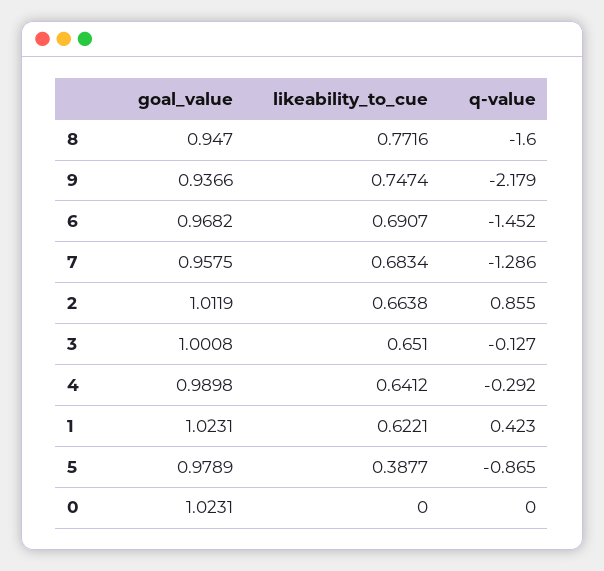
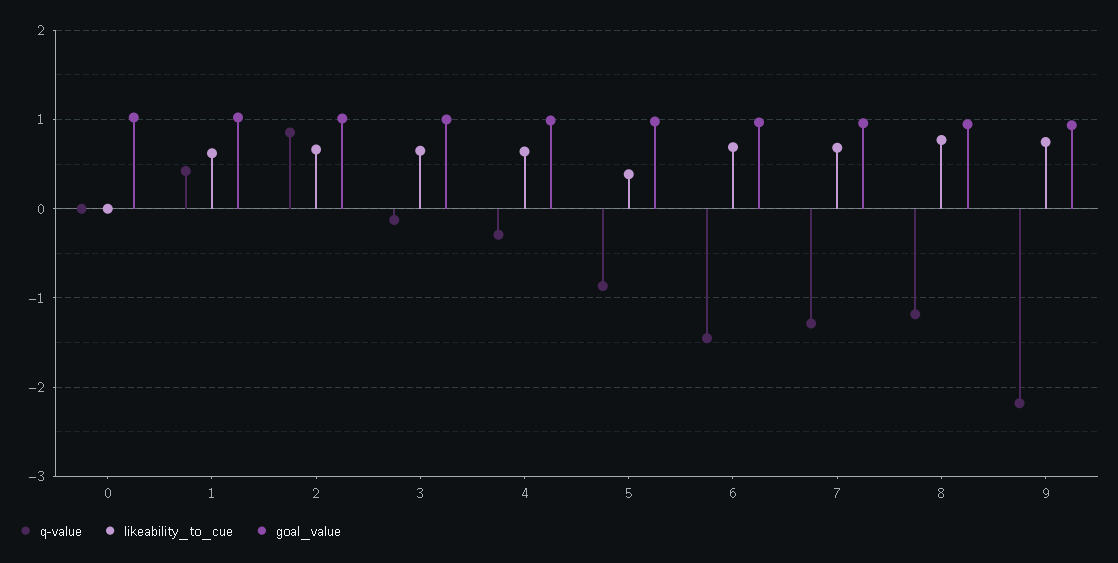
q-value, 8: -1.6 -> -1.2

